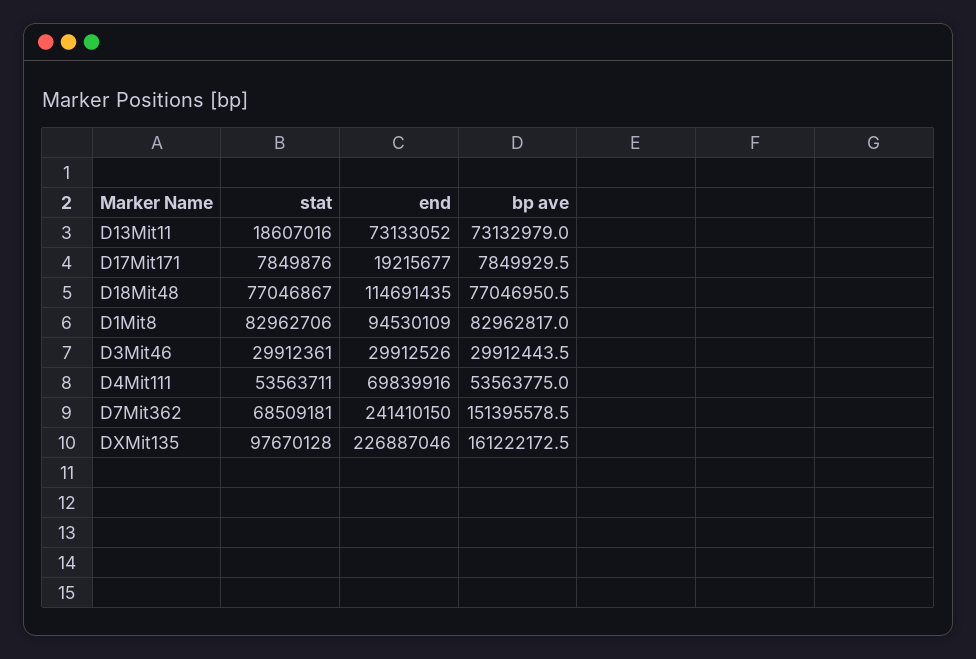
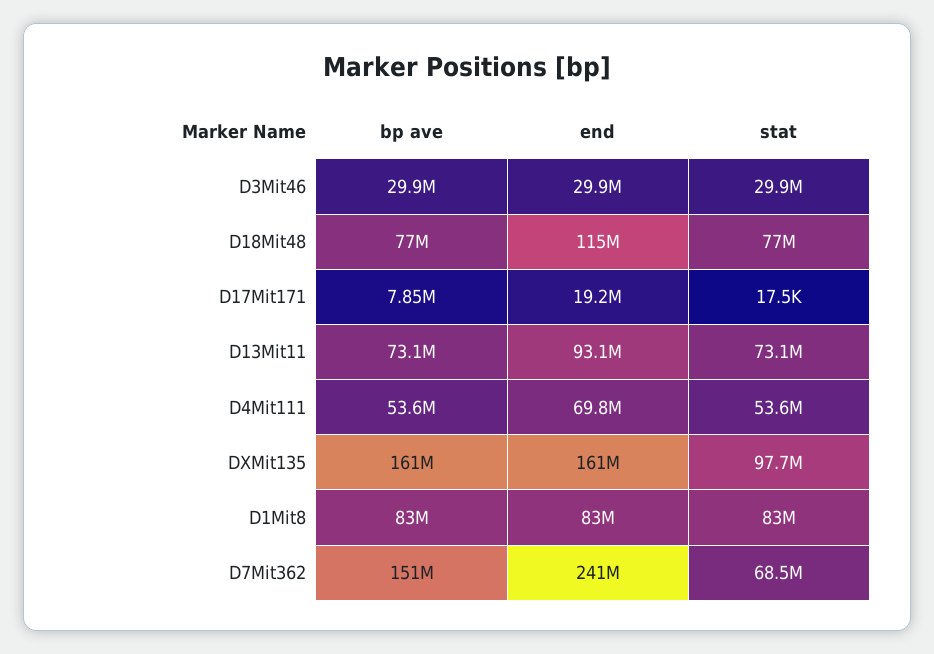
stat, D13Mit11: 18607016 -> 73100000
end, D13Mit11: 73133052 -> 93100000
stat, D17Mit171: 7849876 -> 17500
end, D1Mit8: 94530109 -> 83000000
end, DXMit135: 226887046 -> 161000000

